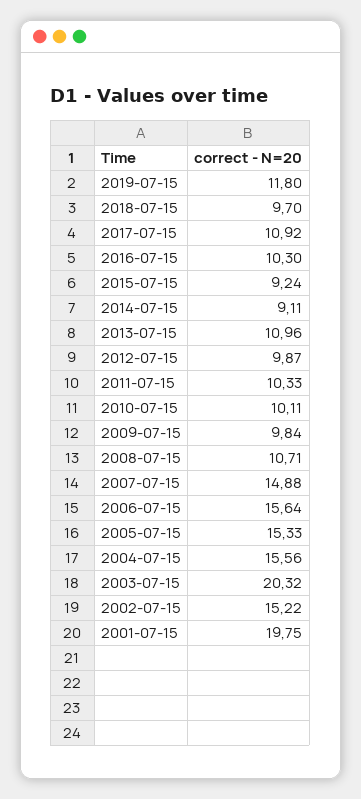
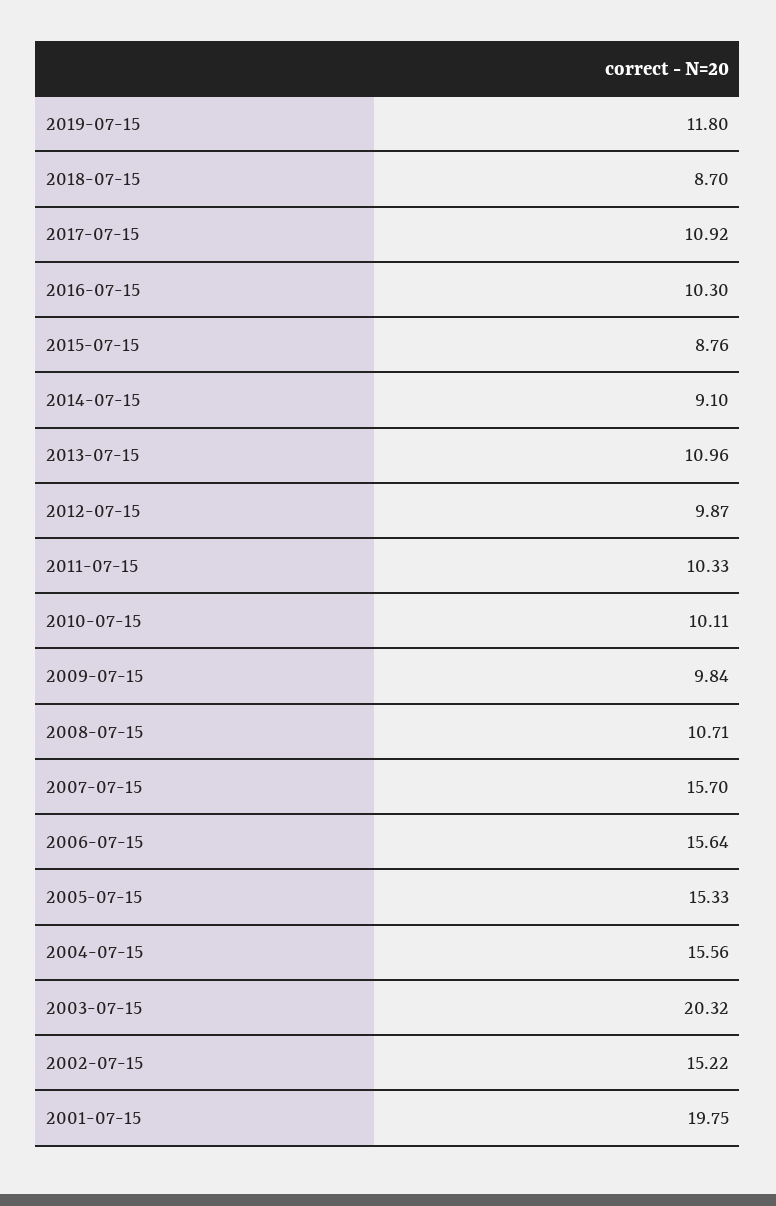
2018-07-15: 9.7 -> 8.7
2015-07-15: 9.24 -> 8.76
2014-07-15: 9.11 -> 9.1
2007-07-15: 14.88 -> 15.7

